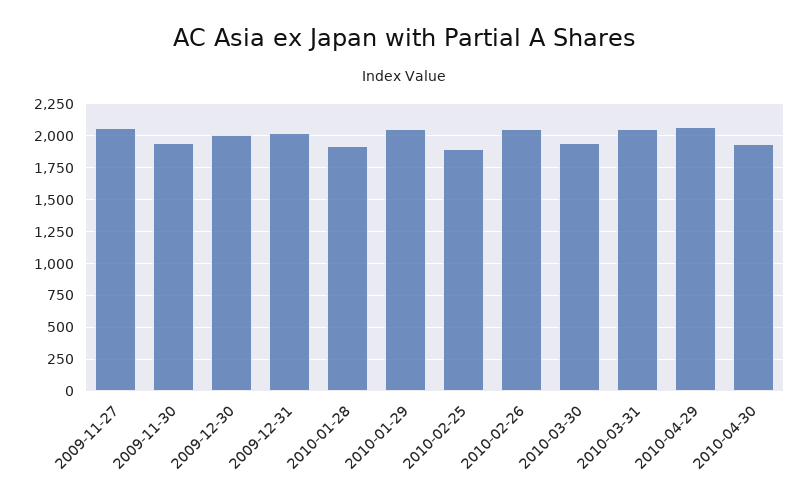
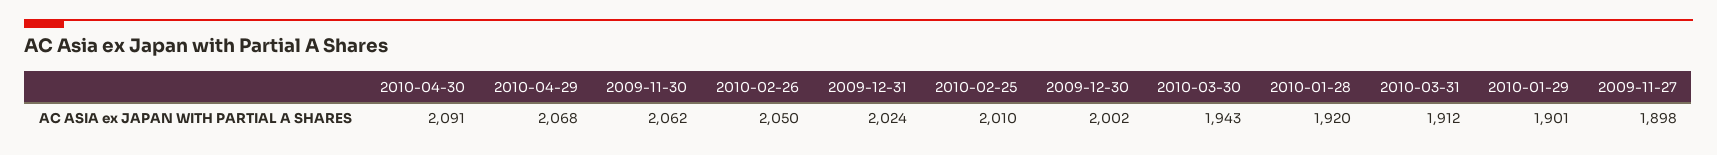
2009-11-27: 2050 -> 1898
2009-11-30: 1950 -> 2062
2010-01-29: 2050 -> 1901
2010-02-25: 1900 -> 2010
2010-03-31: 2050 -> 1912
2010-04-30: 1950 -> 2091

